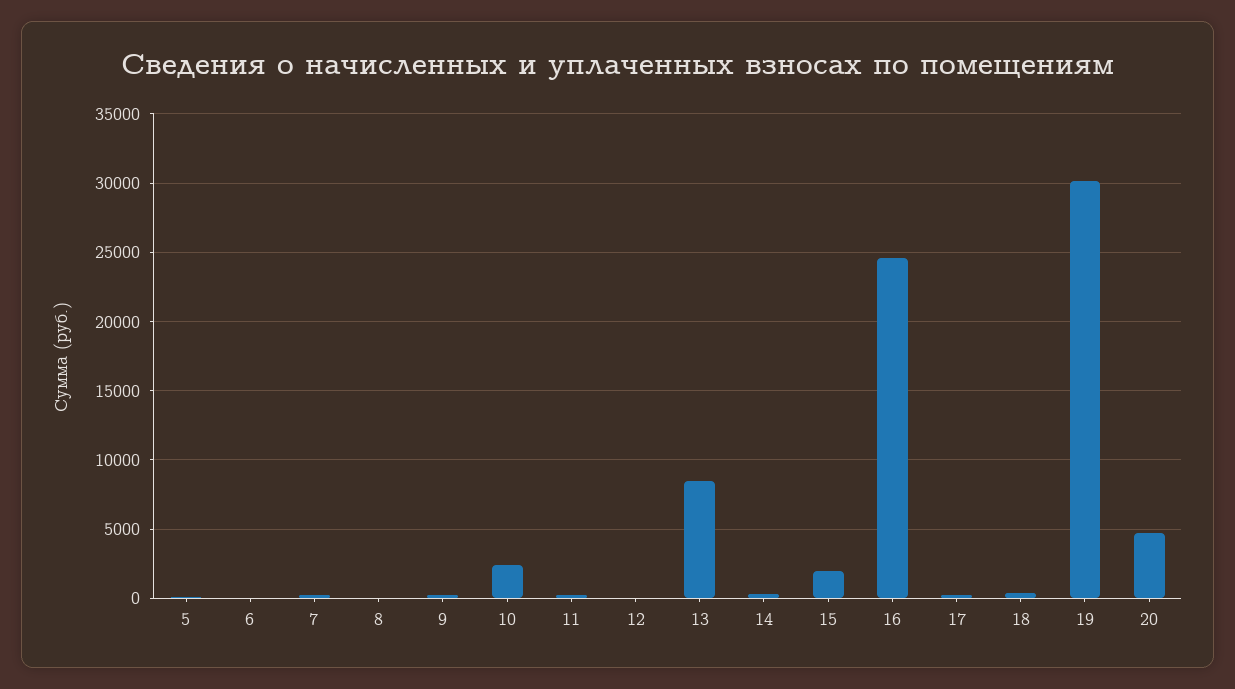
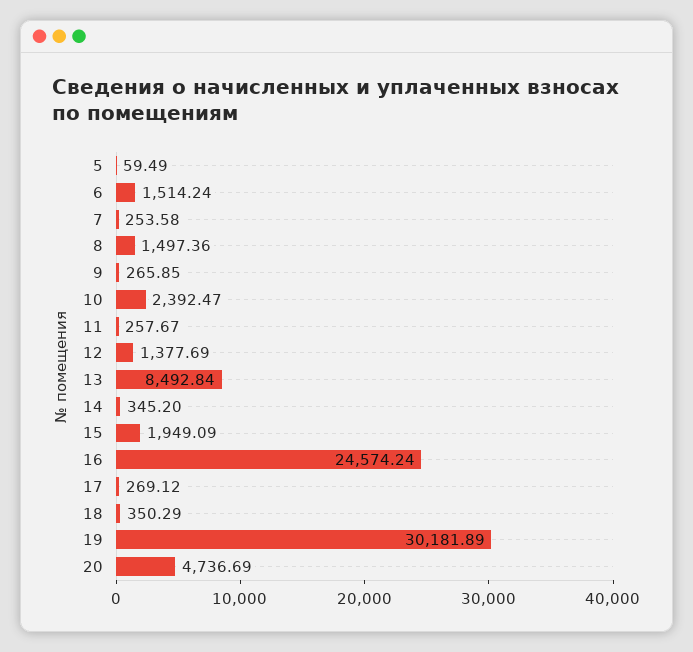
6: 0 -> 1514.24
8: 0 -> 1497.36
12: 0 -> 1377.69

